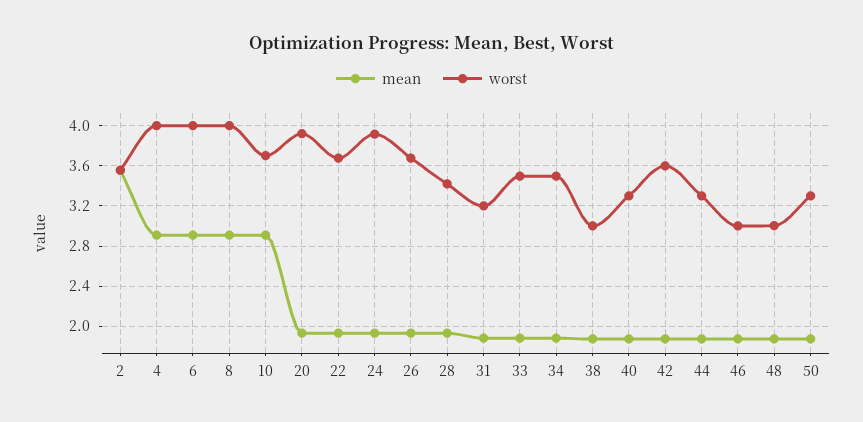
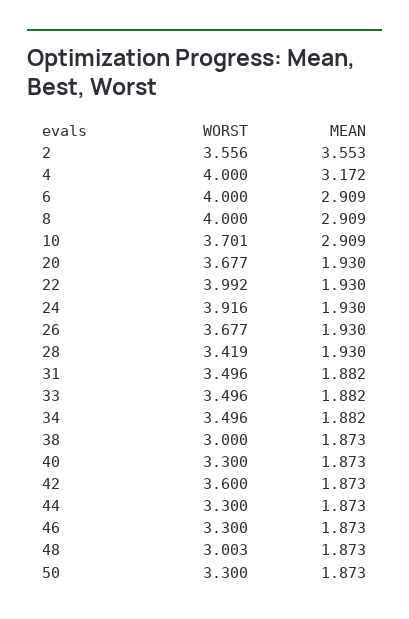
mean, 4: 2.9 -> 3.172
worst, 20: 3.9 -> 3.677
worst, 22: 3.7 -> 3.992
worst, 31: 3.2 -> 3.496
worst, 46: 3 -> 3.3

